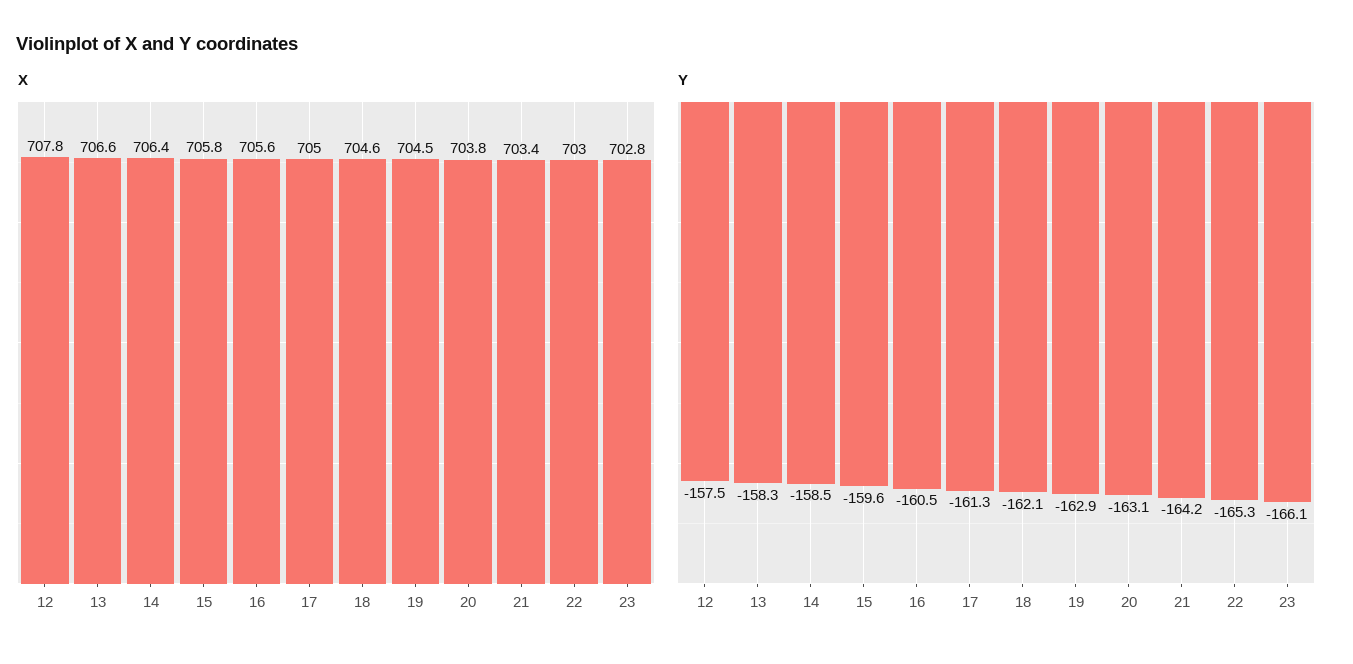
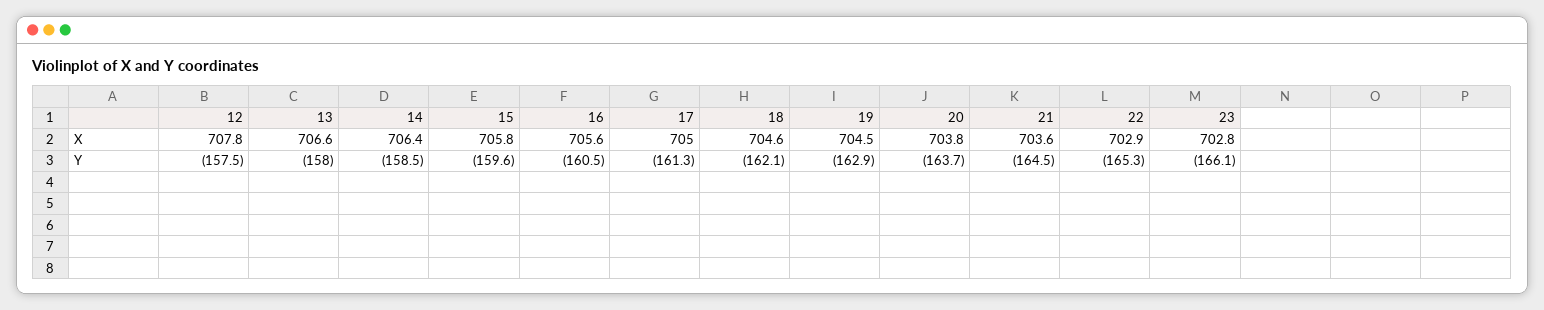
X, 21: 703.4 -> 703.6
X, 22: 703 -> 702.9
Y, 13: -158.3 -> -158
Y, 20: -163.1 -> -163.7
Y, 21: -164.2 -> -164.5

